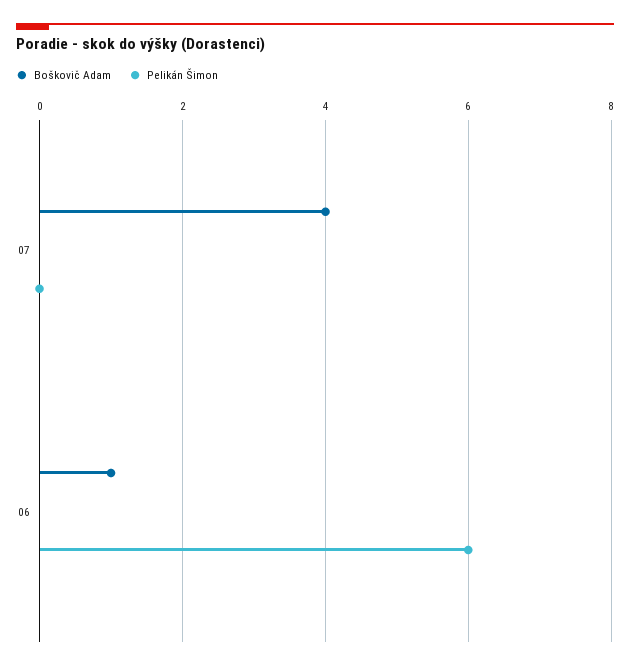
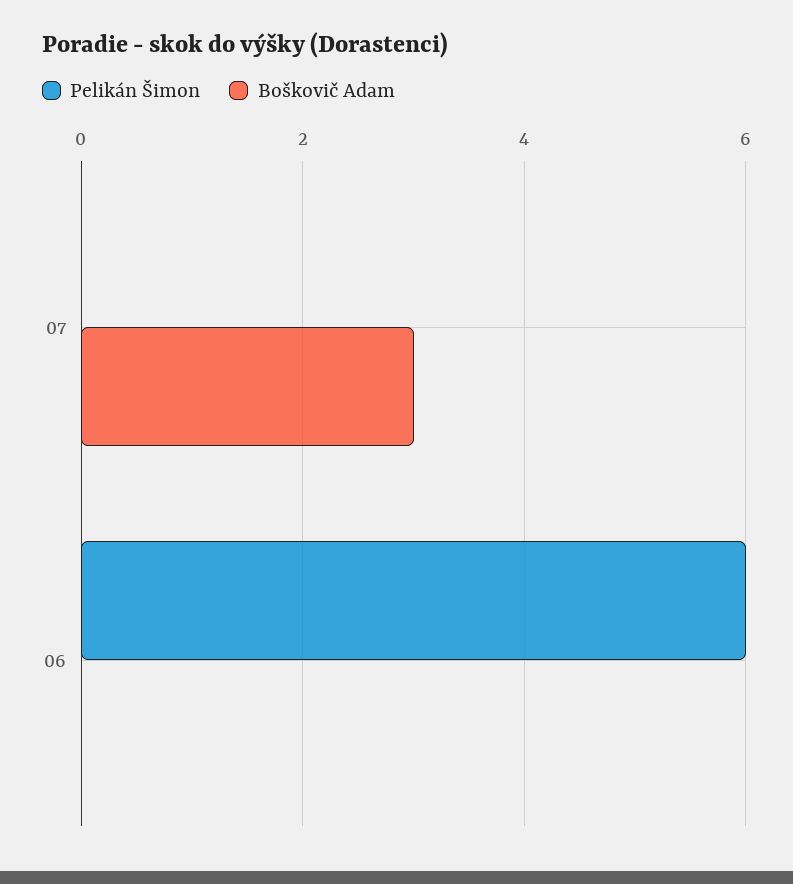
Boškovič Adam, 07: 4 -> 3
Boškovič Adam, 06: 1 -> 0

